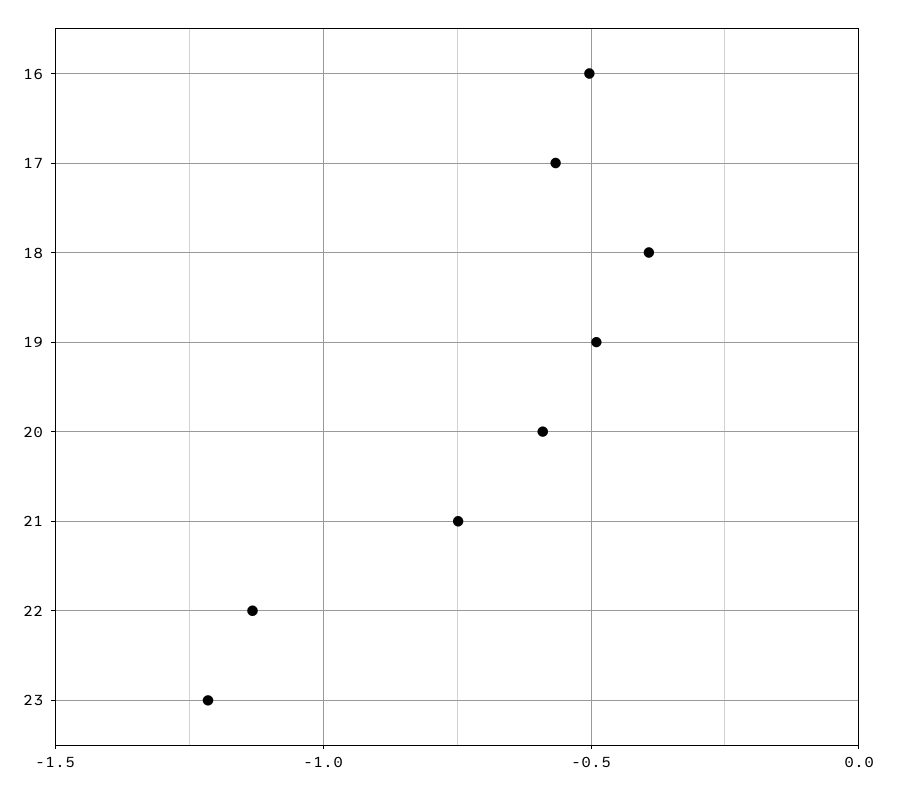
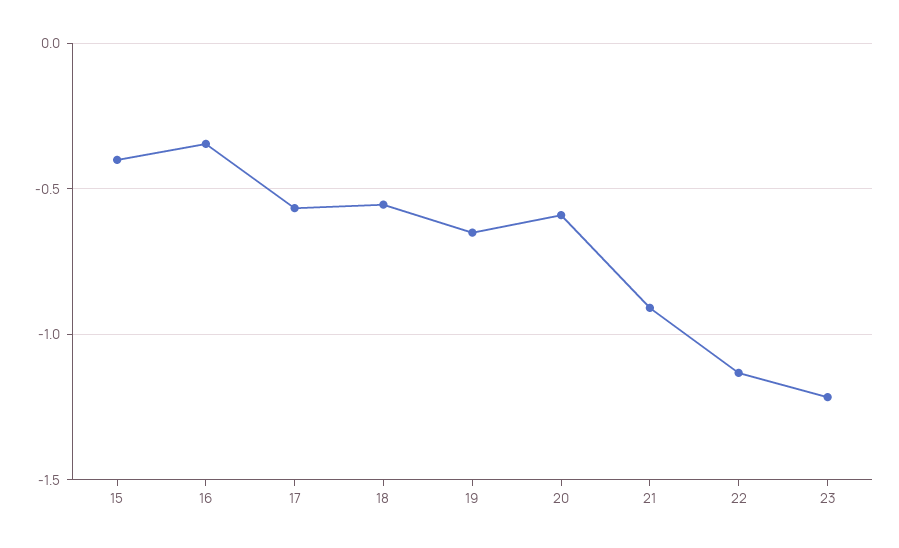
16: -0.5 -> -0.35
18: -0.4 -> -0.55
19: -0.5 -> -0.65
21: -0.75 -> -0.9
15: none -> -0.4

